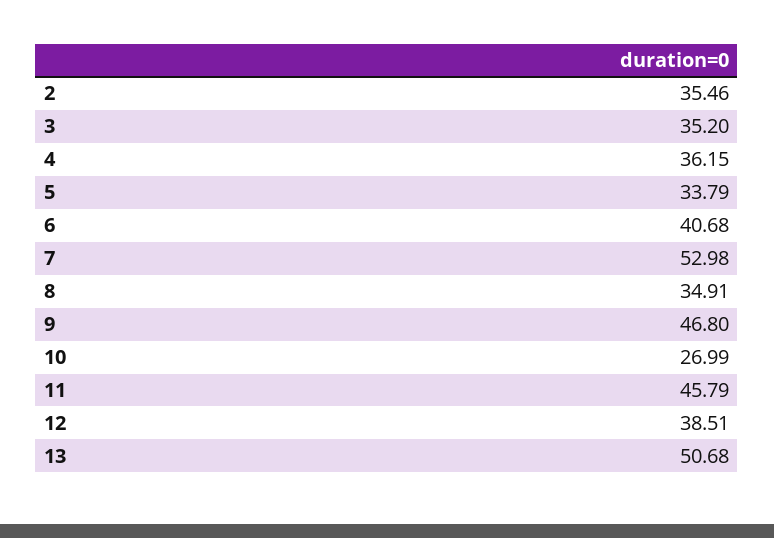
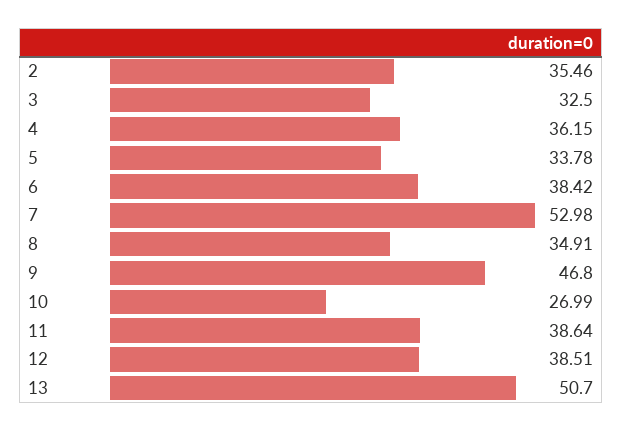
3: 35.2 -> 32.5
5: 33.79 -> 33.78
6: 40.68 -> 38.42
11: 45.79 -> 38.64
13: 50.68 -> 50.7

